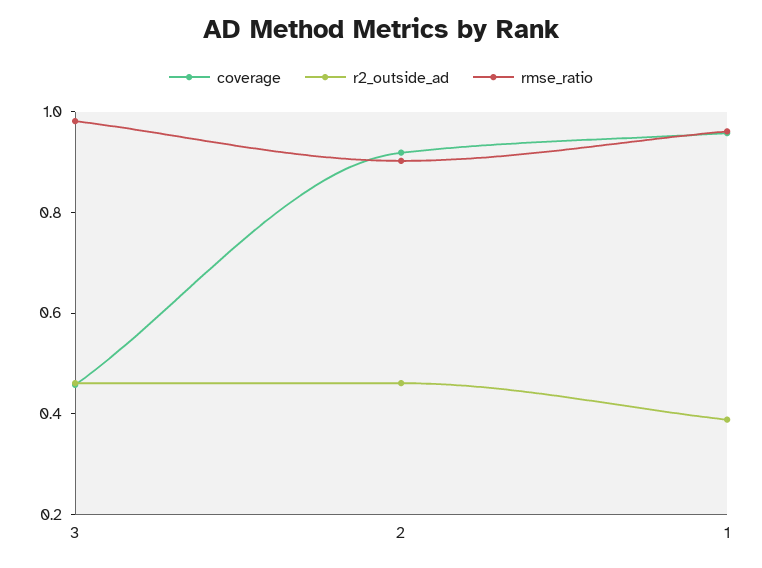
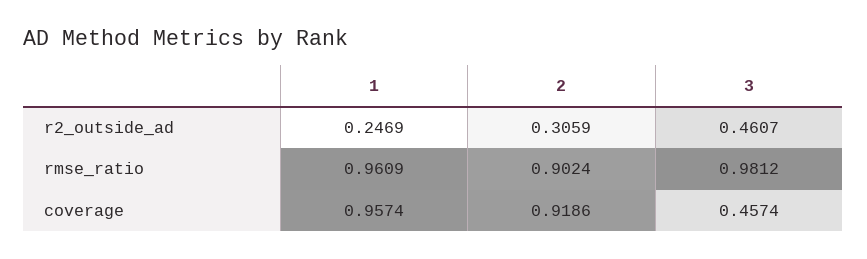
r2_outside_ad, 2: 0.45 -> 0.3059
r2_outside_ad, 1: 0.4 -> 0.2469

